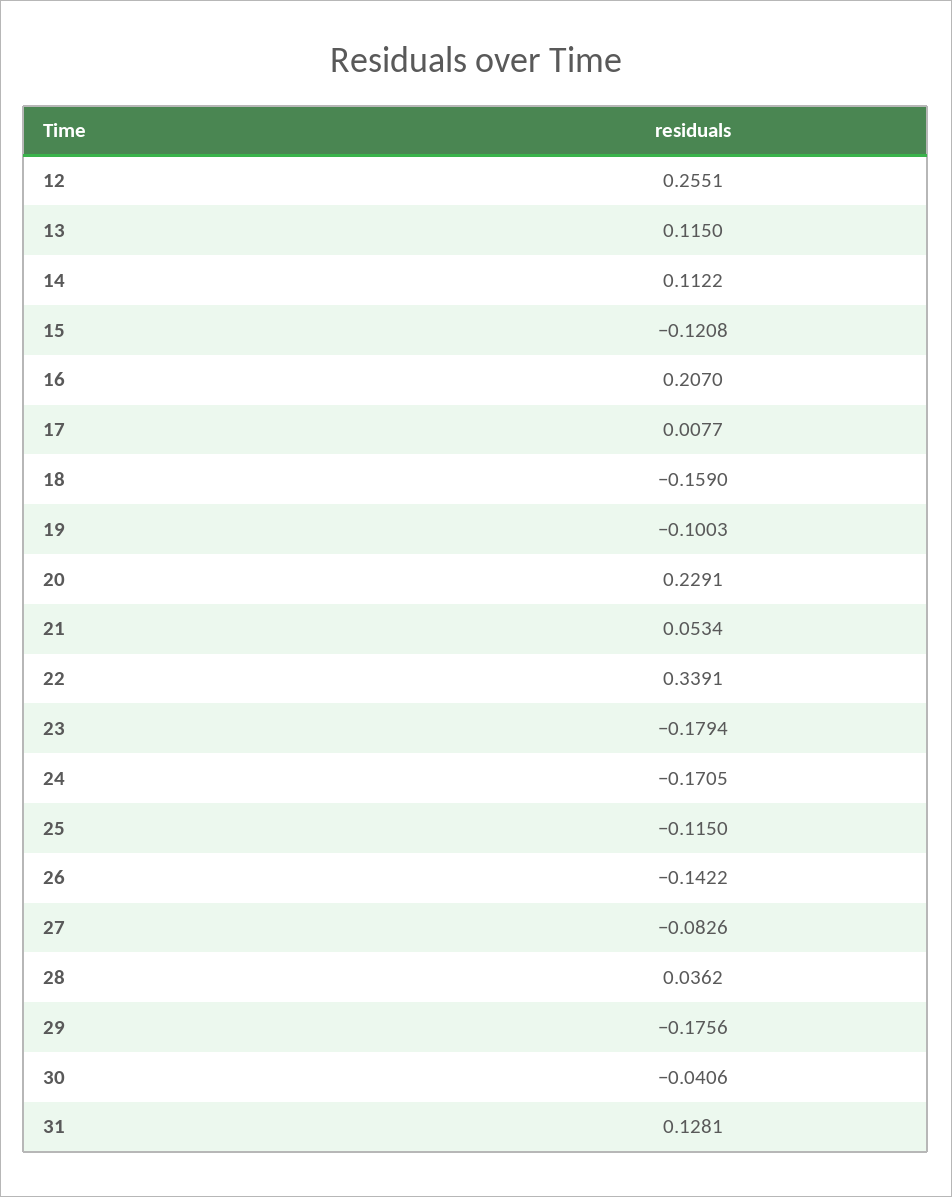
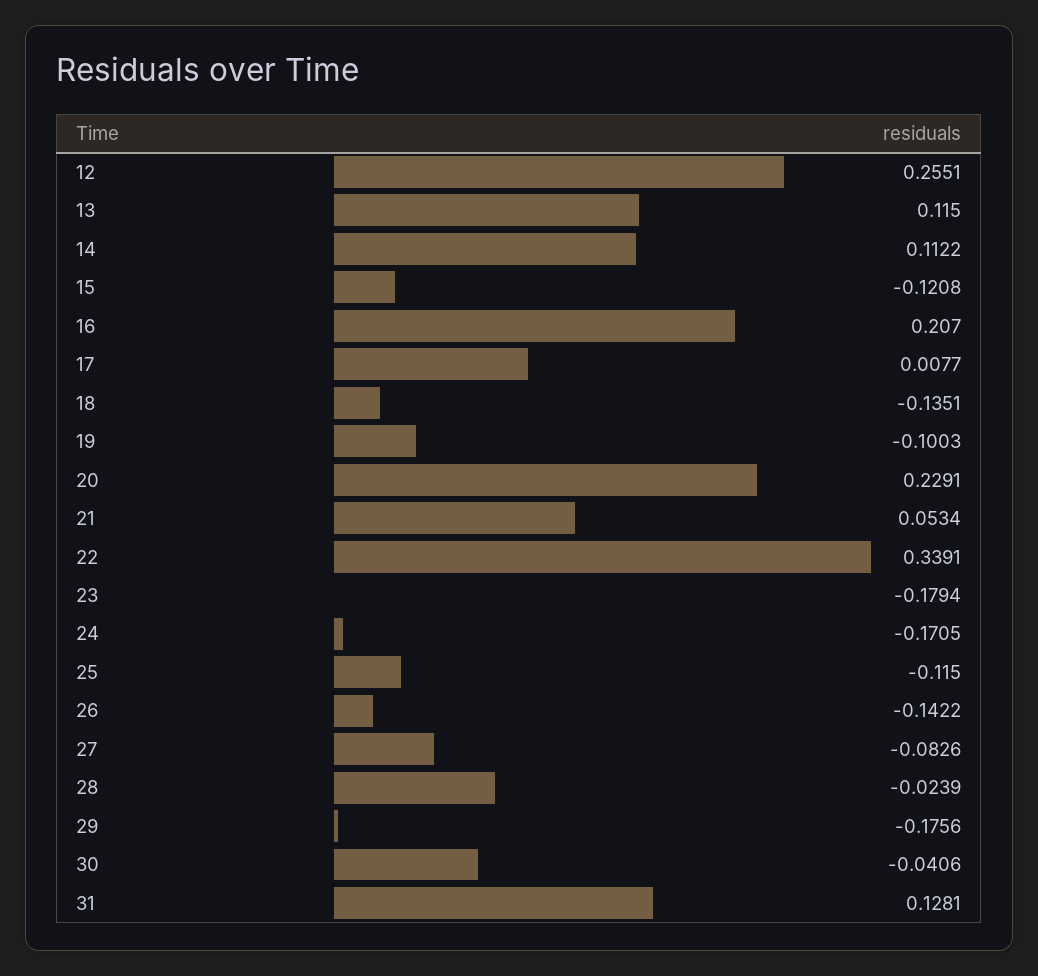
18: -0.159 -> -0.1351
28: 0.0362 -> -0.0239

